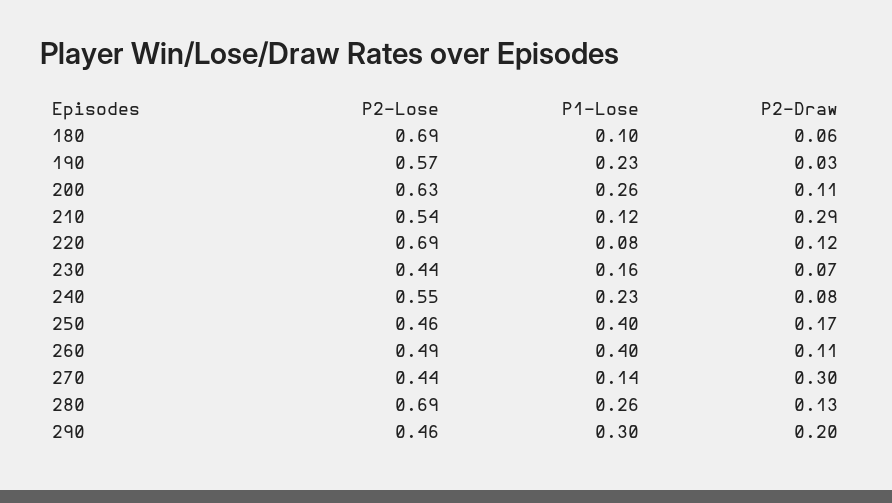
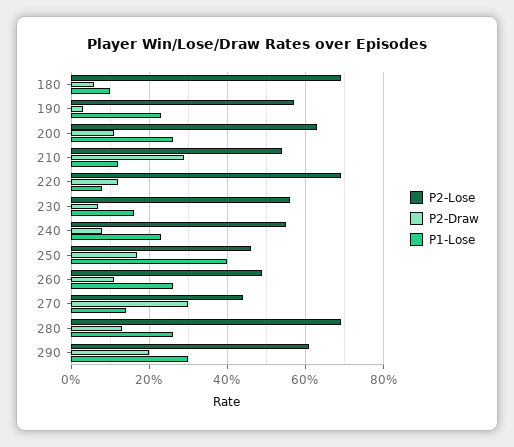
P2-Lose, 230: 0.44 -> 0.55
P1-Lose, 260: 0.4 -> 0.25
P2-Lose, 290: 0.46 -> 0.6

